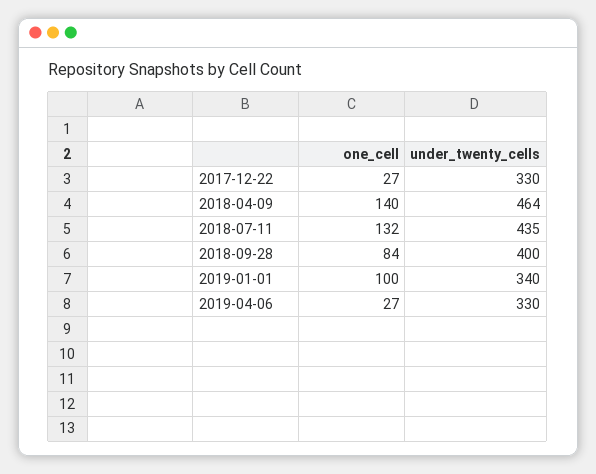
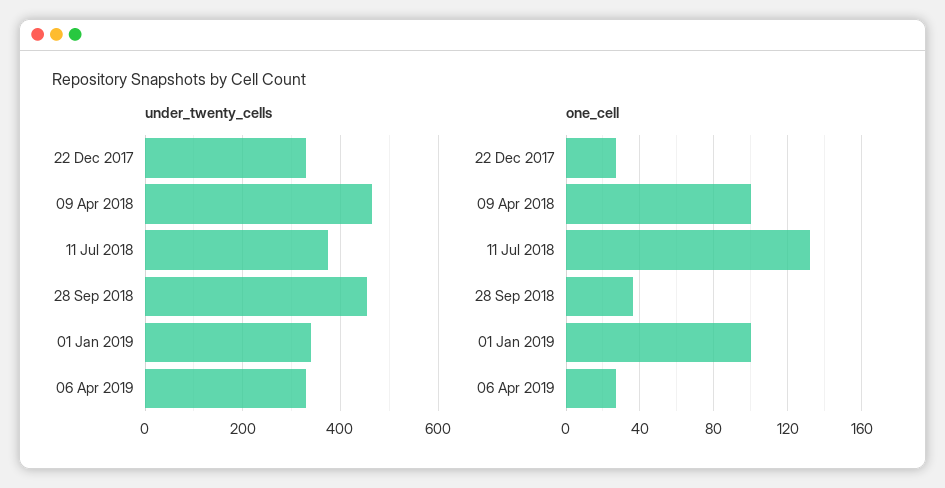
one_cell, 2018-04-09: 140 -> 100
under_twenty_cells, 2018-07-11: 435 -> 380
one_cell, 2018-09-28: 84 -> 35
under_twenty_cells, 2018-09-28: 400 -> 460

